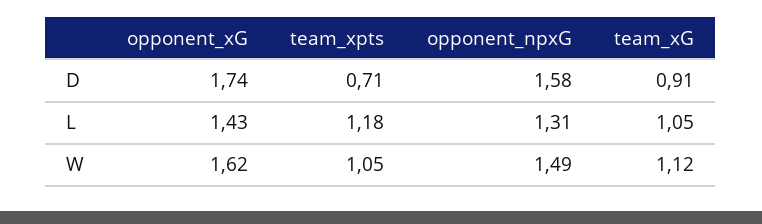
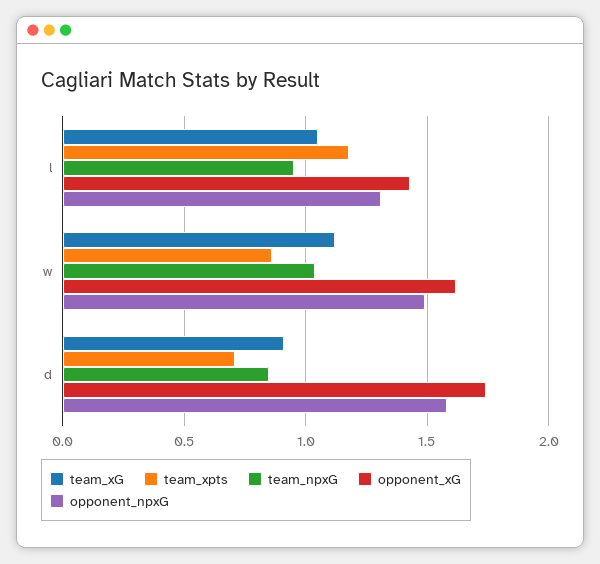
team_xpts, W: 1.05 -> 0.85
team_npxG, L: none -> 0.95
team_npxG, W: none -> 1.05
team_npxG, D: none -> 0.85

